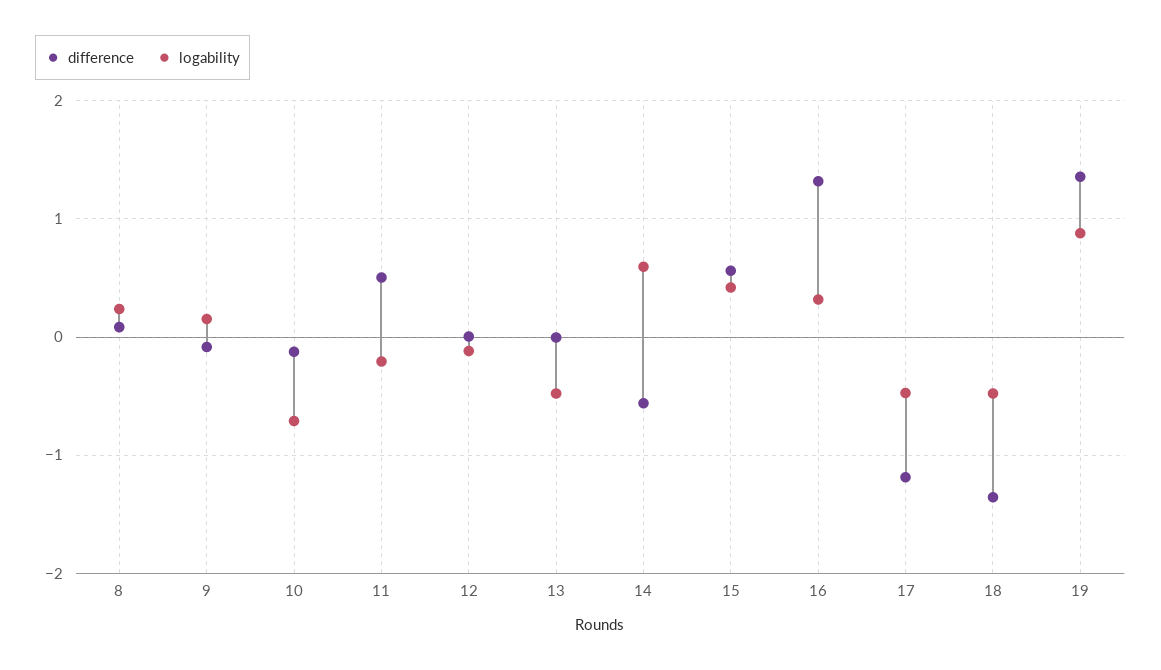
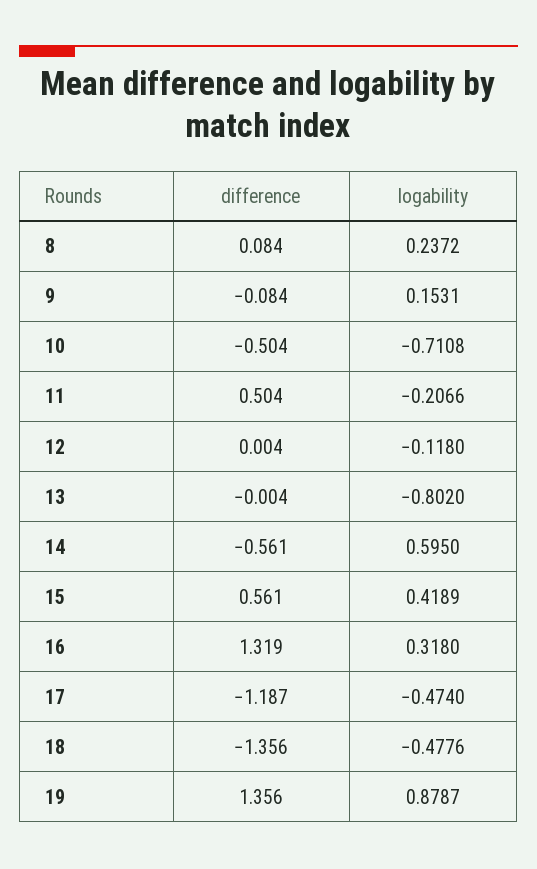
difference, 10: -0.1 -> -0.504
logability, 13: -0.5 -> -0.802

